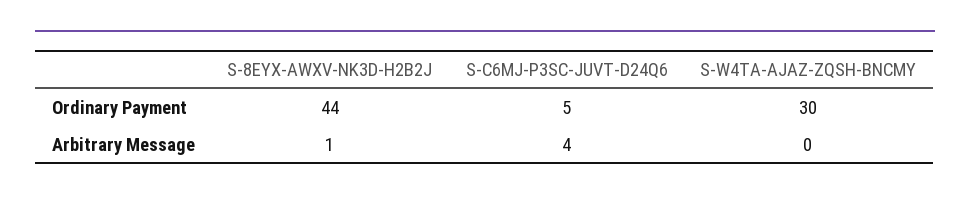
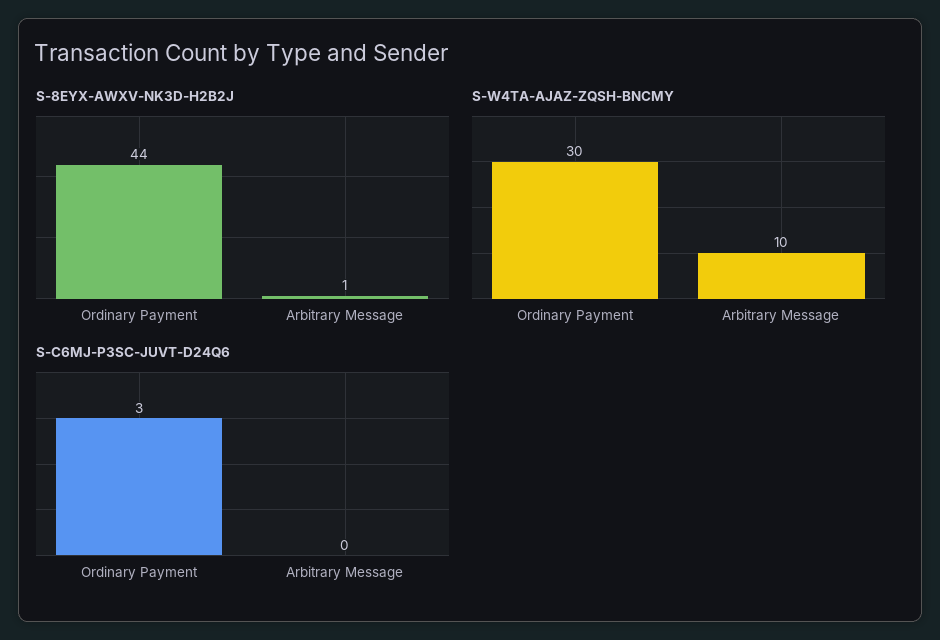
S-C6MJ-P3SC-JUVT-D24Q6, Ordinary Payment: 5 -> 3
S-C6MJ-P3SC-JUVT-D24Q6, Arbitrary Message: 4 -> 0
S-W4TA-AJAZ-ZQSH-BNCMY, Arbitrary Message: 0 -> 10

